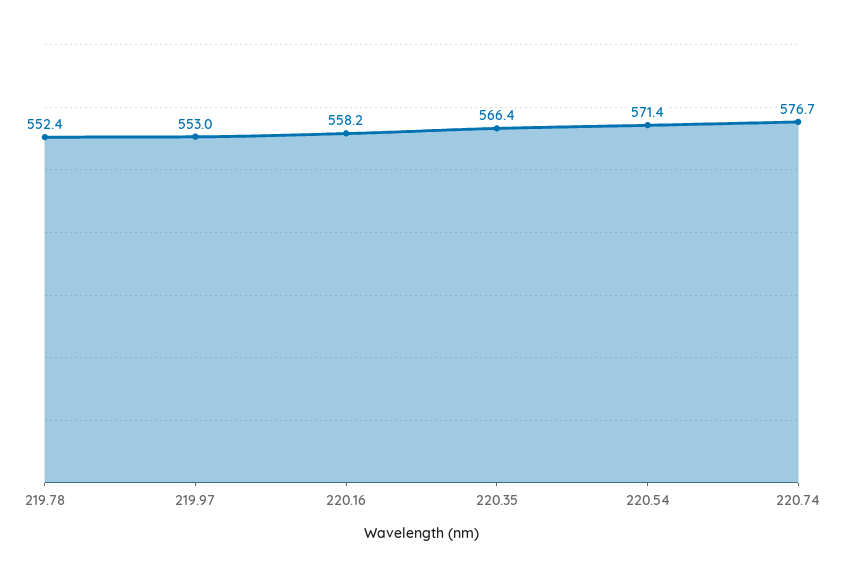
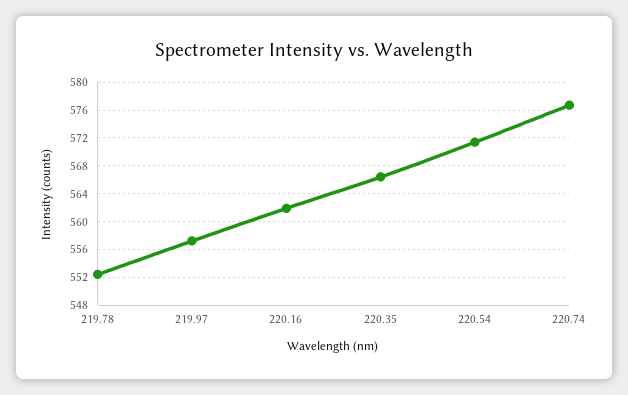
219.97: 553 -> 557
220.16: 558.2 -> 562

